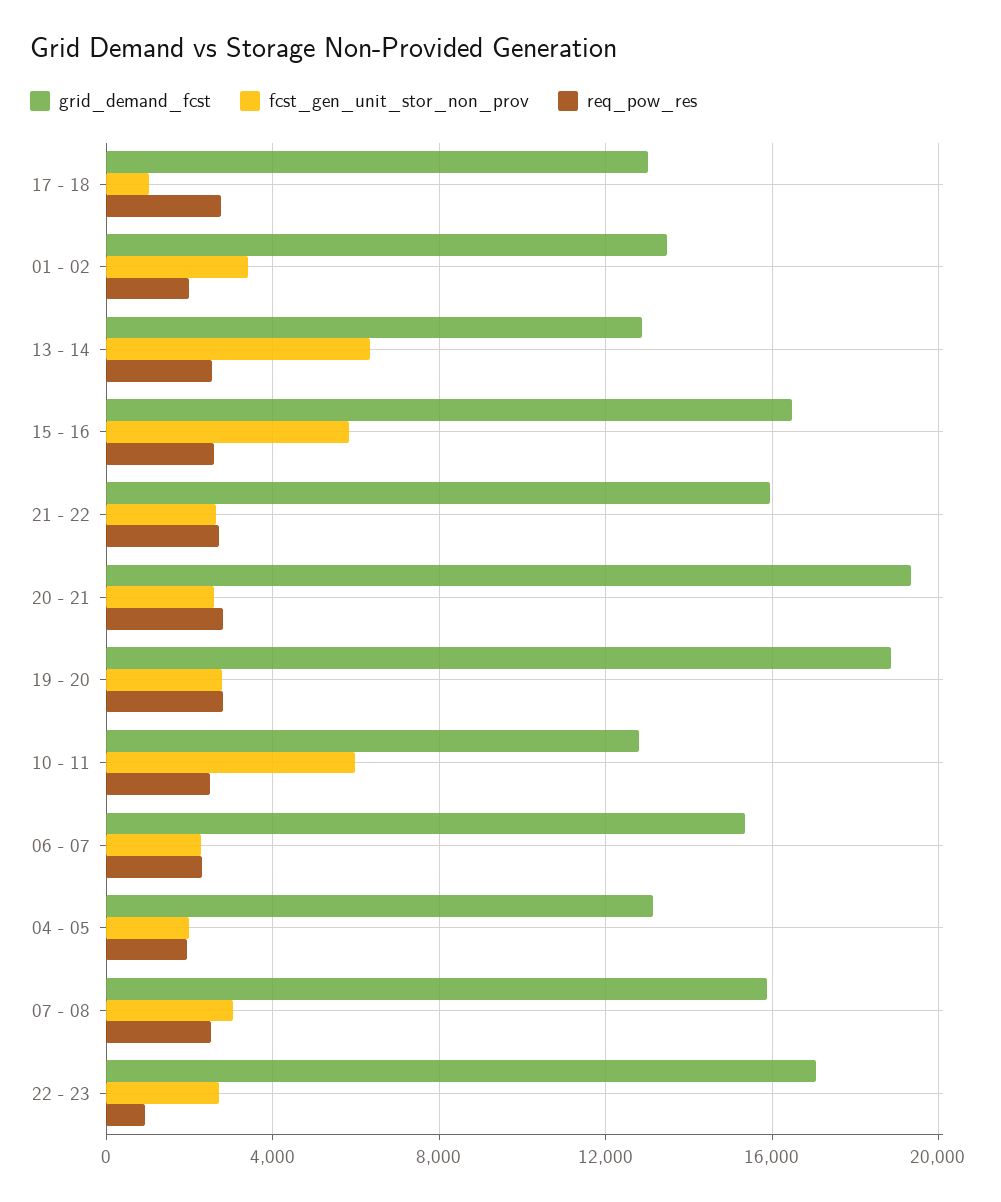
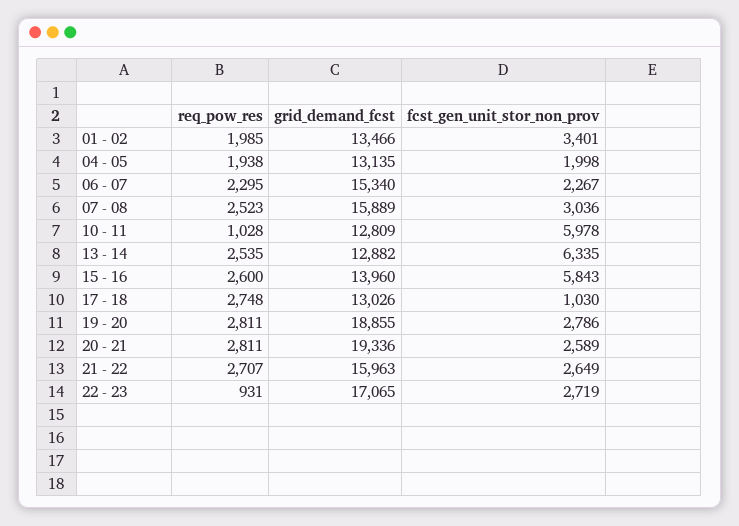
grid_demand_fcst, 15 - 16: 16500 -> 13960
req_pow_res, 10 - 11: 2500 -> 1028

